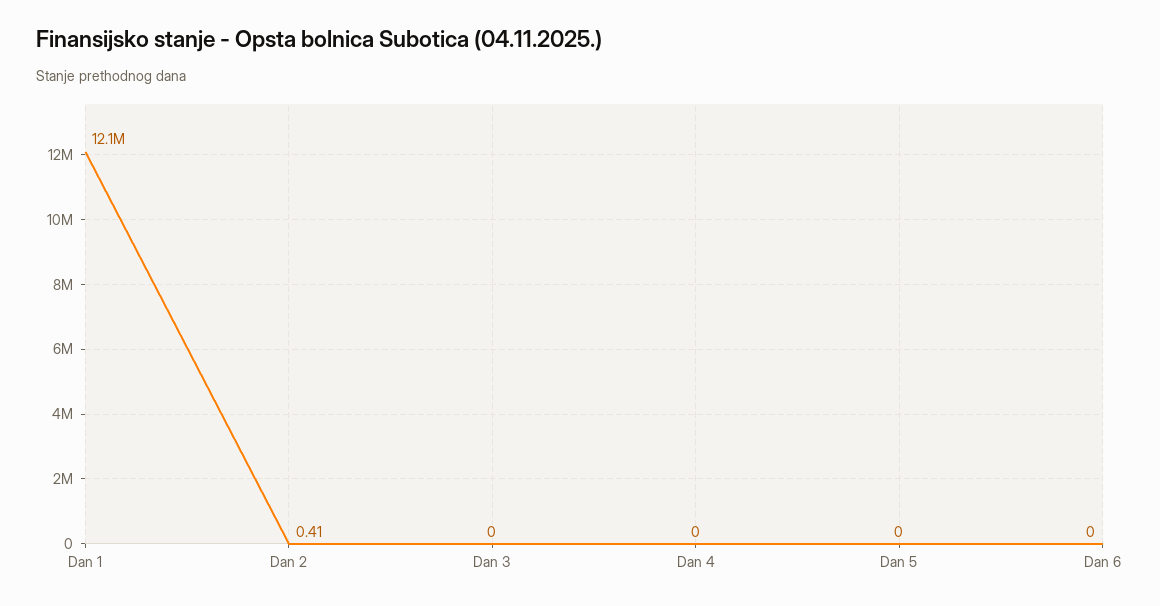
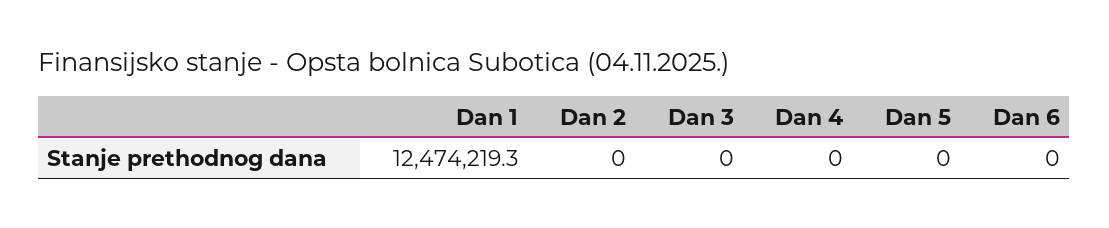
Dan 1: 12100000 -> 12474219.3
Dan 2: 0.41 -> 0

